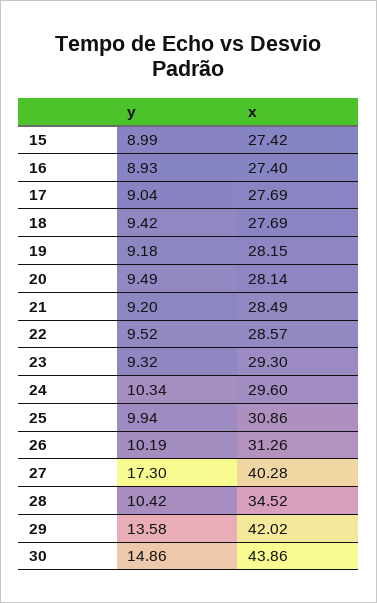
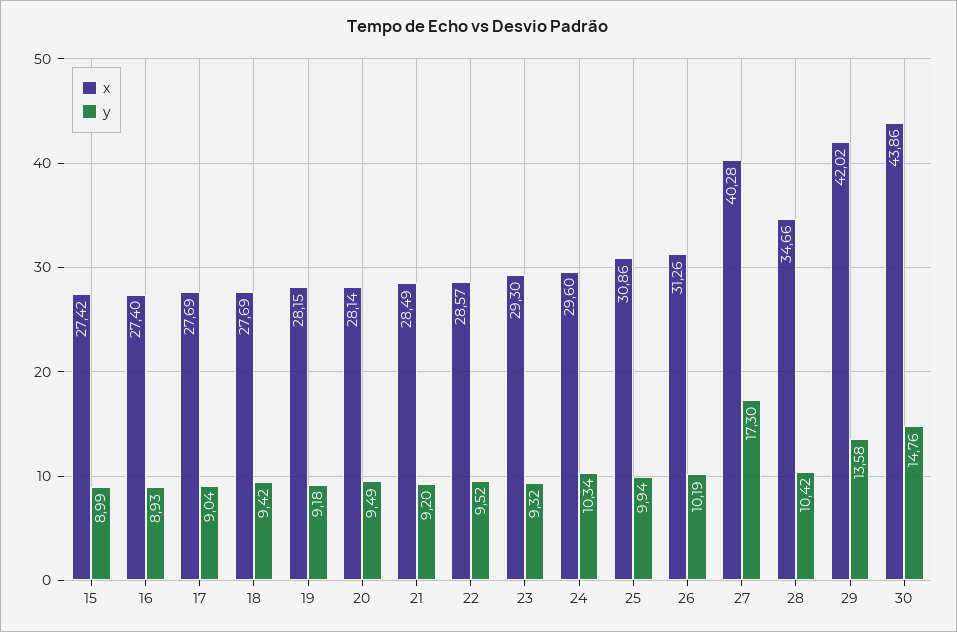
x, 28: 34.52 -> 34.66
y, 30: 14.86 -> 14.76

